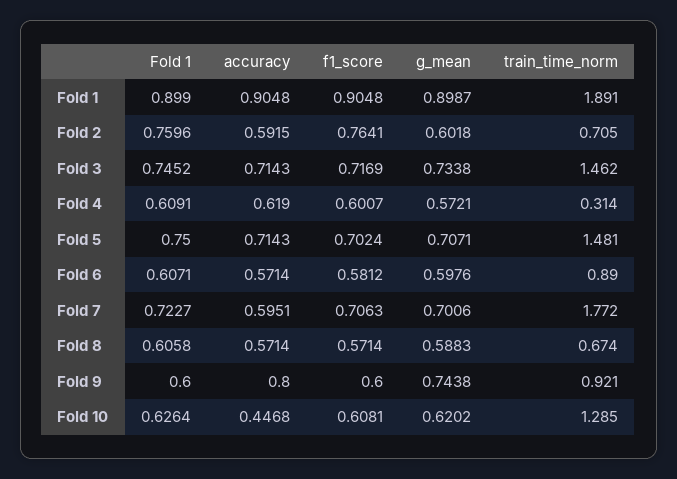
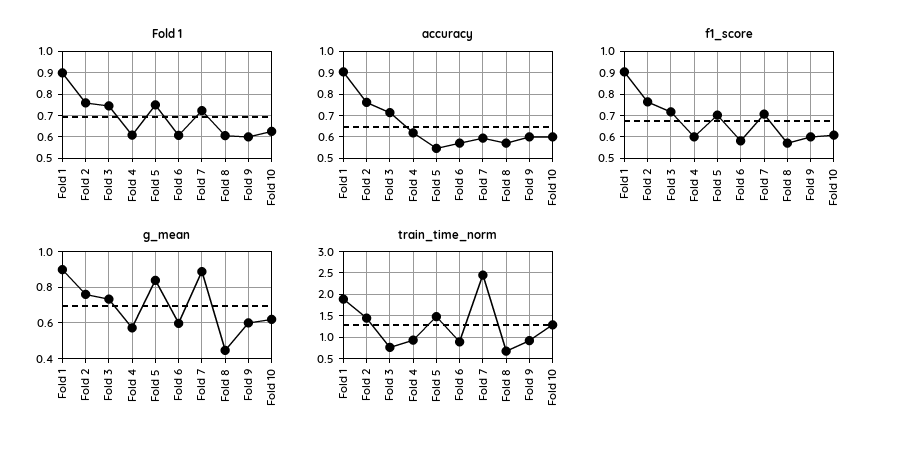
accuracy, Fold 2: 0.5915 -> 0.75
g_mean, Fold 2: 0.6018 -> 0.75
train_time_norm, Fold 2: 0.705 -> 1.5
train_time_norm, Fold 3: 1.462 -> 0.75
train_time_norm, Fold 4: 0.314 -> 1
accuracy, Fold 5: 0.7143 -> 0.55
g_mean, Fold 5: 0.7071 -> 0.85
g_mean, Fold 7: 0.7006 -> 0.9
train_time_norm, Fold 7: 1.772 -> 2.5
g_mean, Fold 8: 0.5883 -> 0.45
accuracy, Fold 9: 0.8 -> 0.6
g_mean, Fold 9: 0.7438 -> 0.6
accuracy, Fold 10: 0.4468 -> 0.6

